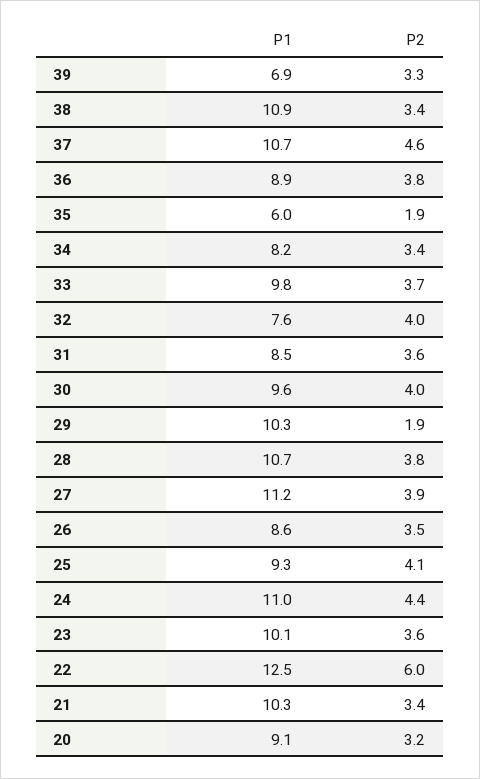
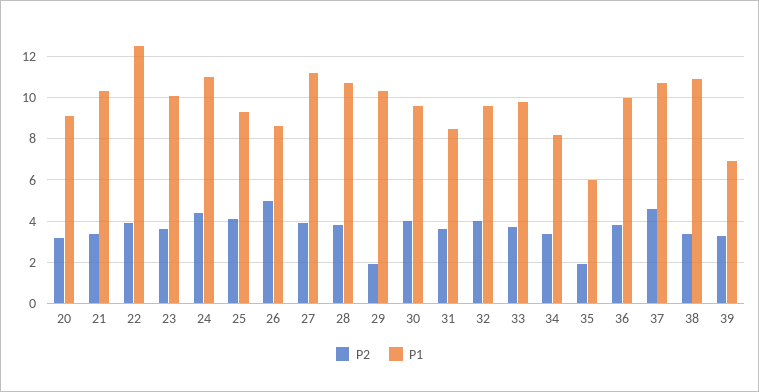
P1, 36: 8.9 -> 10
P1, 32: 7.6 -> 9.5
P2, 26: 3.5 -> 5
P2, 22: 6 -> 4

